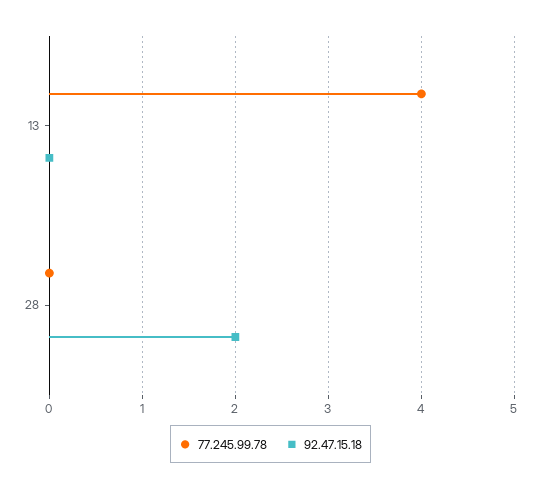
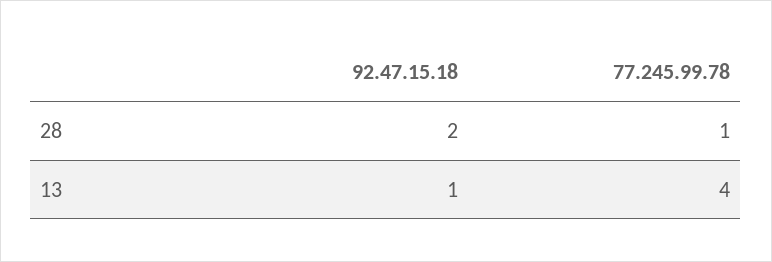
92.47.15.18, 13: 0 -> 1
77.245.99.78, 28: 0 -> 1

